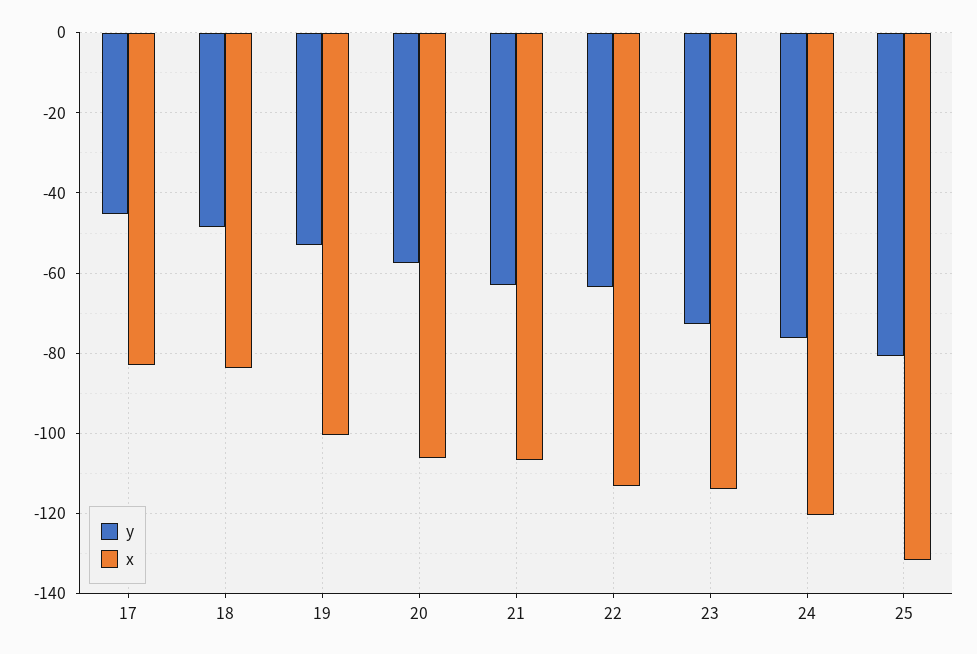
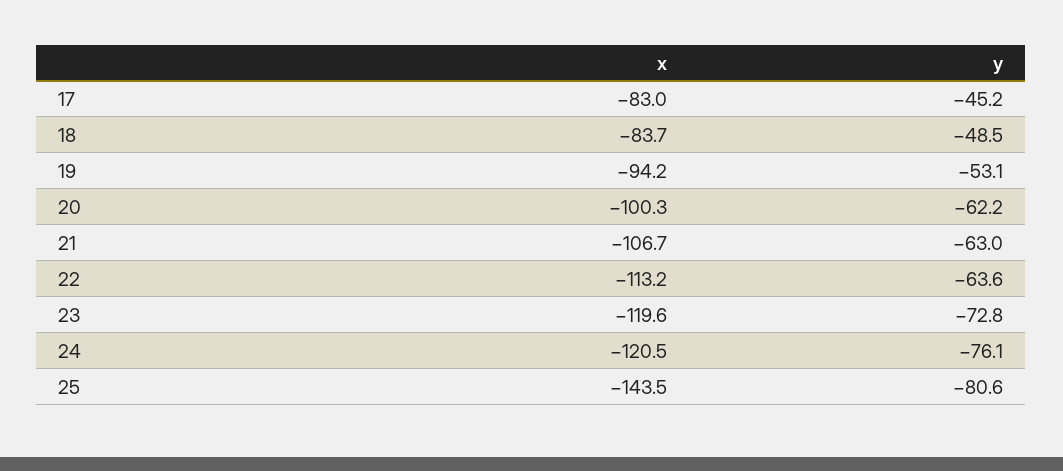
x, 19: -100 -> -94.2
y, 20: -58 -> -62.2
x, 20: -106 -> -100.3
x, 23: -114 -> -119.6
x, 25: -132 -> -143.5

